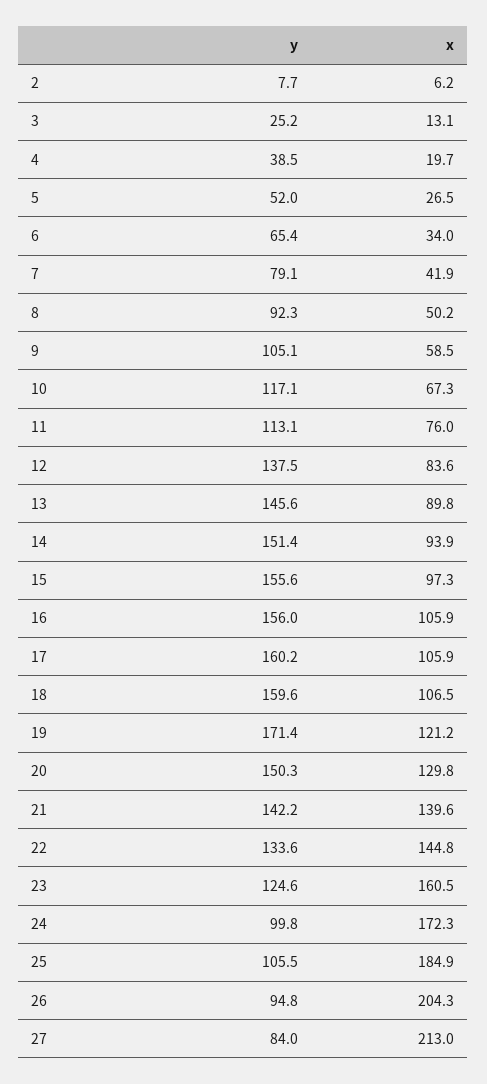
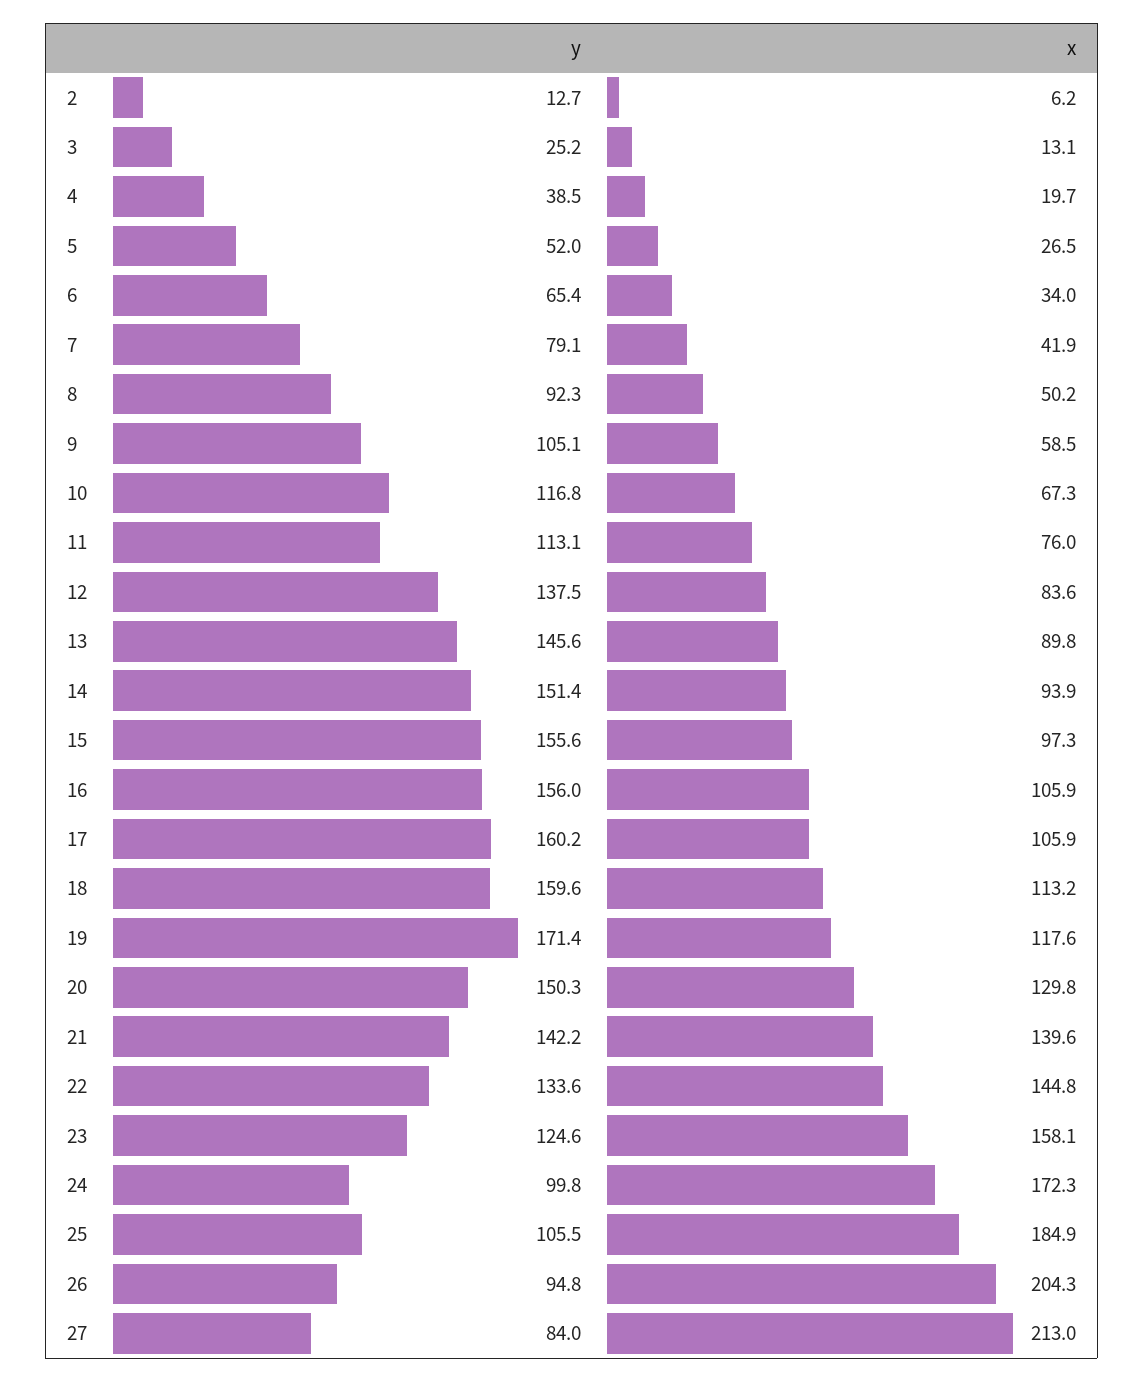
y, 2: 7.7 -> 12.7
y, 10: 117.1 -> 116.8
x, 18: 106.5 -> 113.2
x, 19: 121.2 -> 117.6
x, 23: 160.5 -> 158.1

